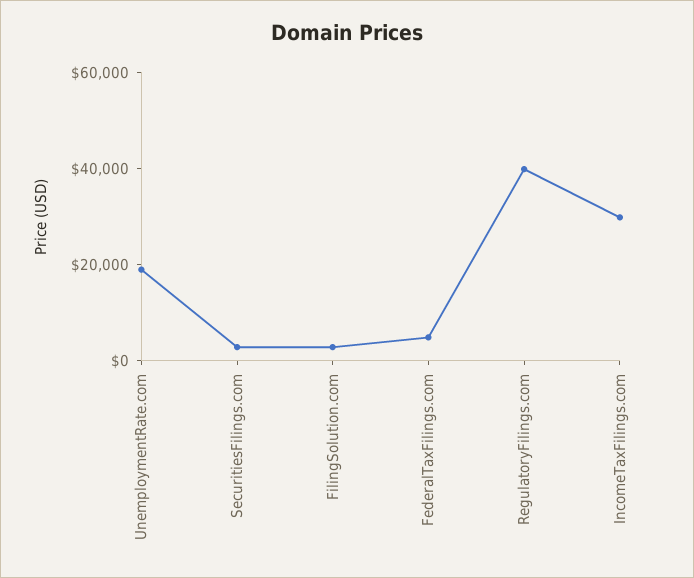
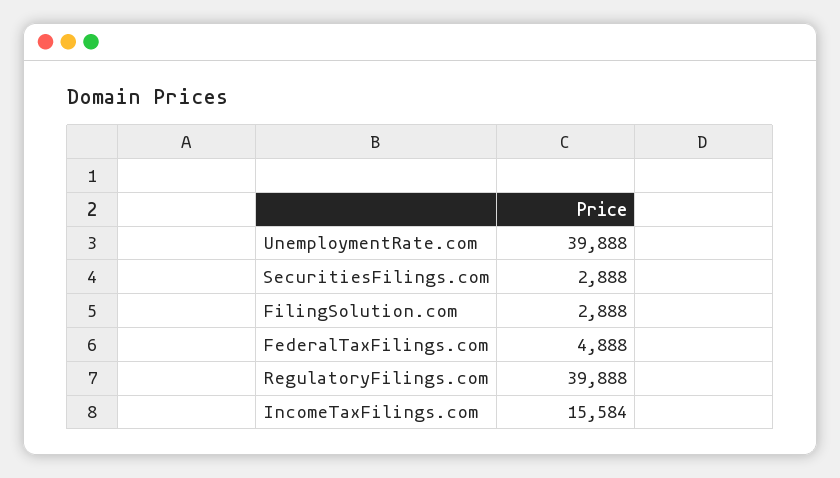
UnemploymentRate.com: 20000 -> 39888
IncomeTaxFilings.com: 30000 -> 15584

